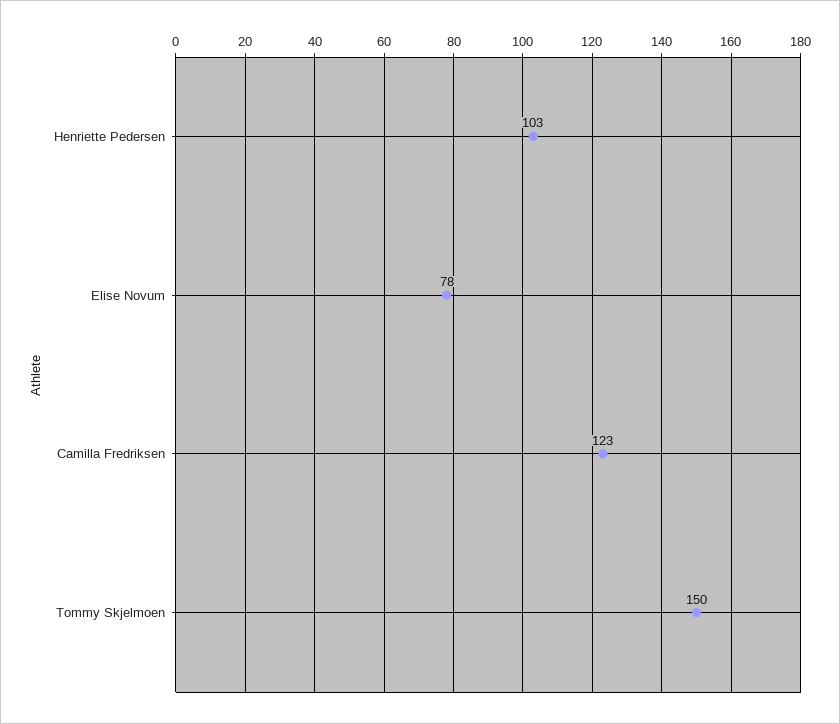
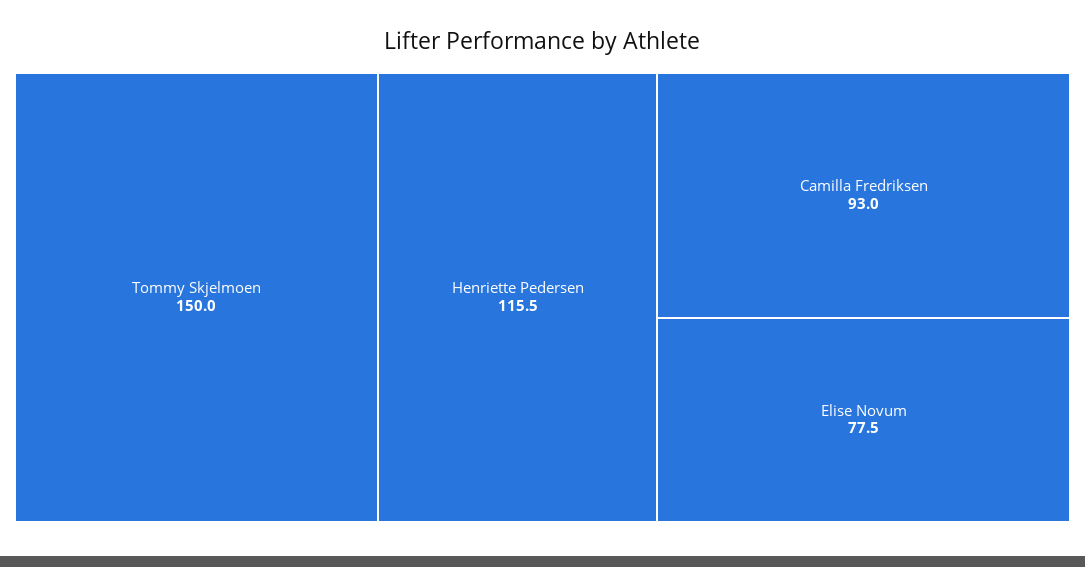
Henriette Pedersen: 103 -> 115.5
Camilla Fredriksen: 123 -> 93

